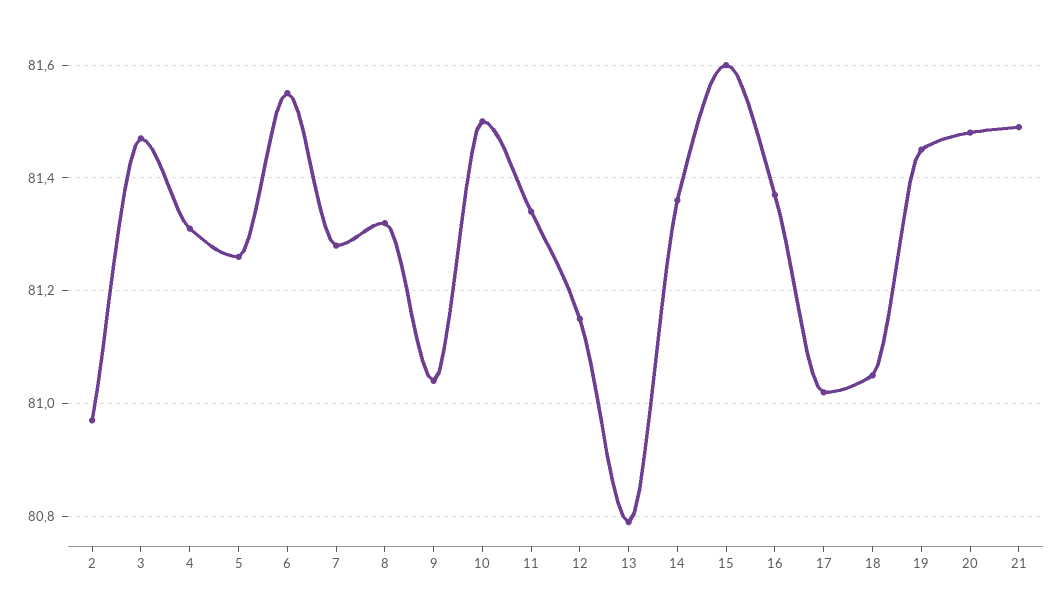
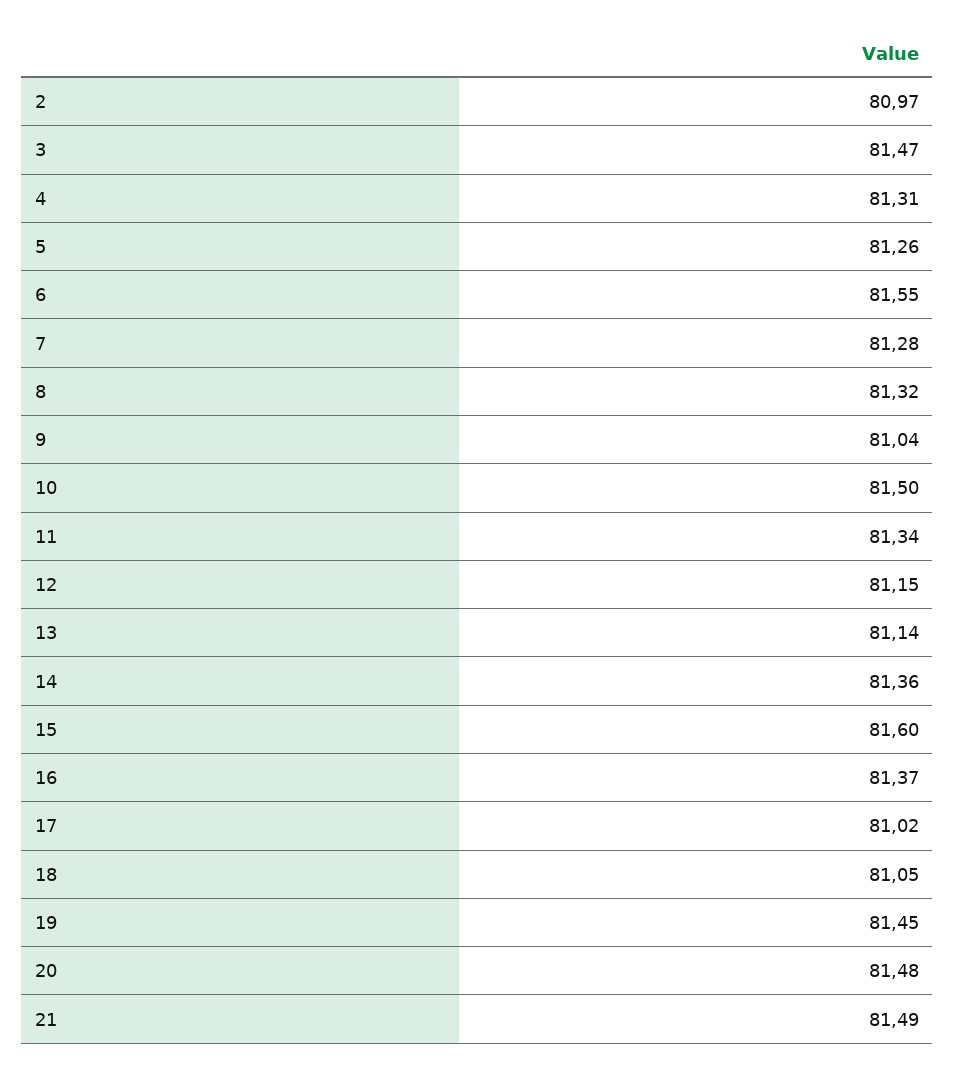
13: 80.8 -> 81.14

